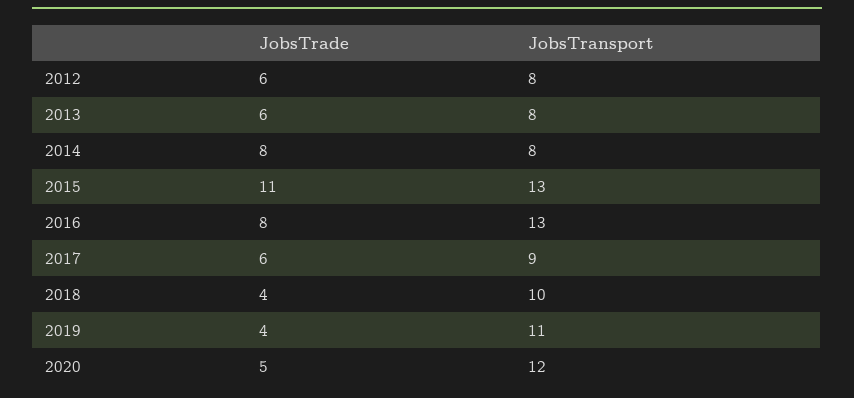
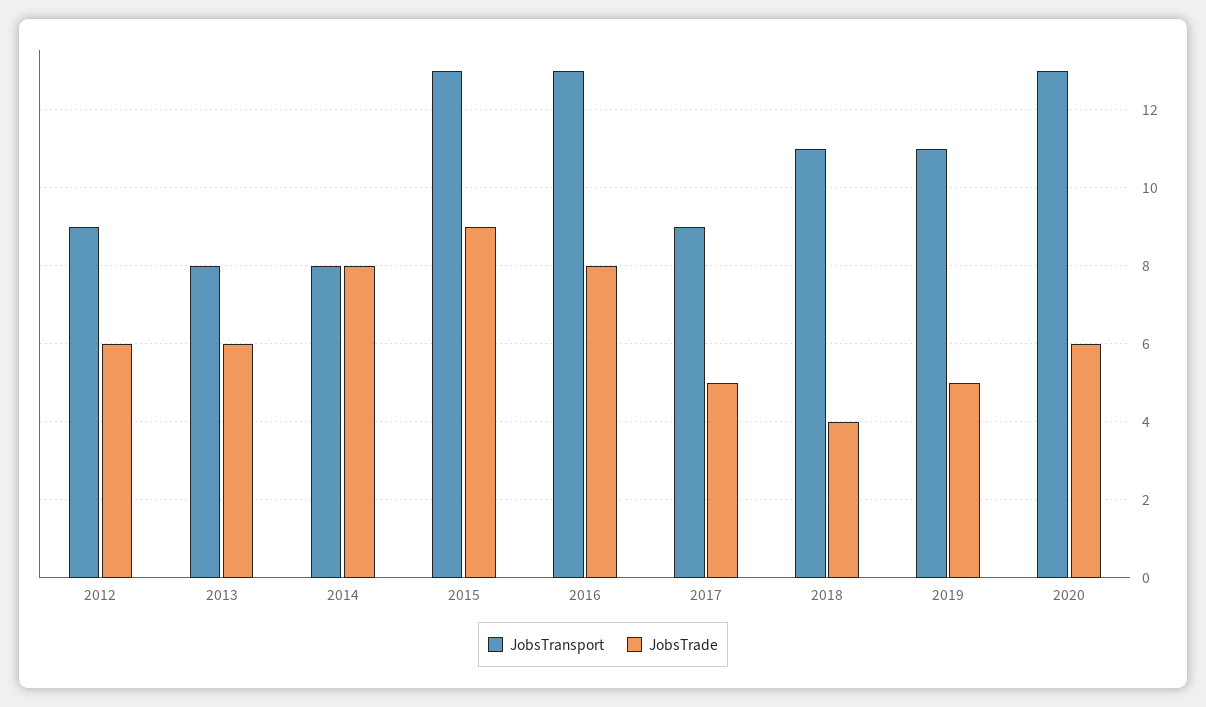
JobsTransport, 2012: 8 -> 9
JobsTrade, 2015: 11 -> 9
JobsTrade, 2017: 6 -> 5
JobsTransport, 2018: 10 -> 11
JobsTrade, 2019: 4 -> 5
JobsTrade, 2020: 5 -> 6
JobsTransport, 2020: 12 -> 13

